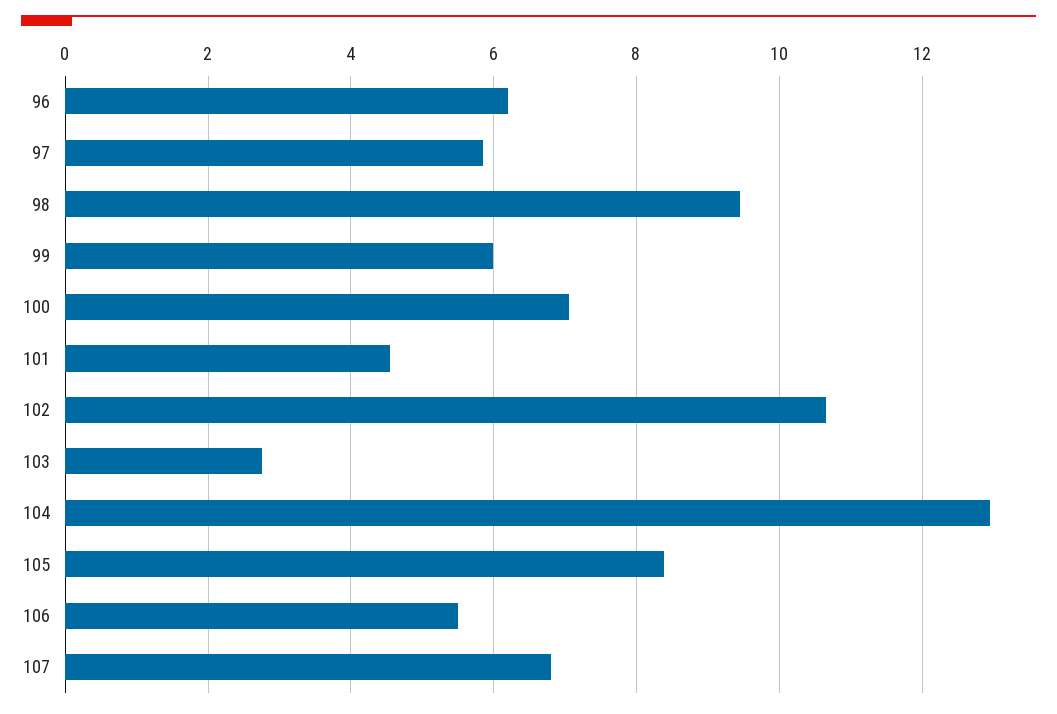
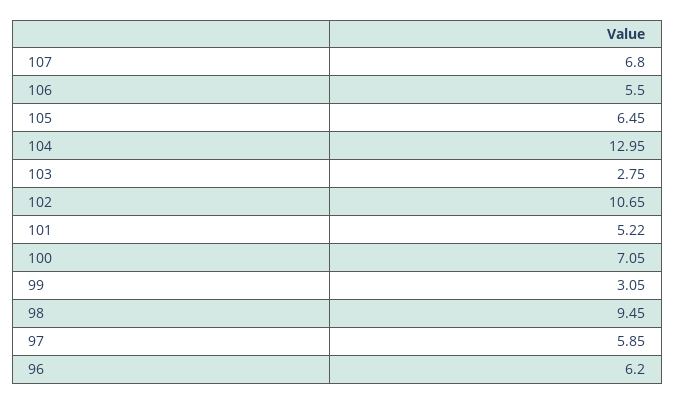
99: 6 -> 3.05
101: 4.6 -> 5.22
105: 8.4 -> 6.45

